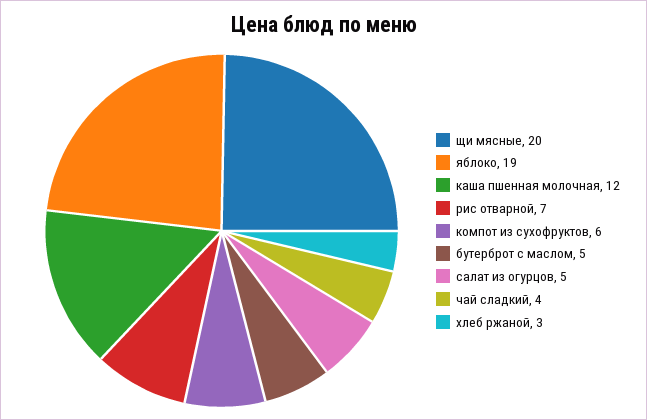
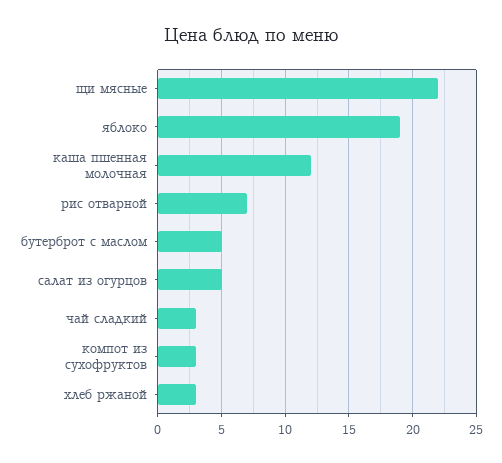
щи мясные: 20 -> 22
компот из сухофруктов: 6 -> 3
чай сладкий: 4 -> 3

